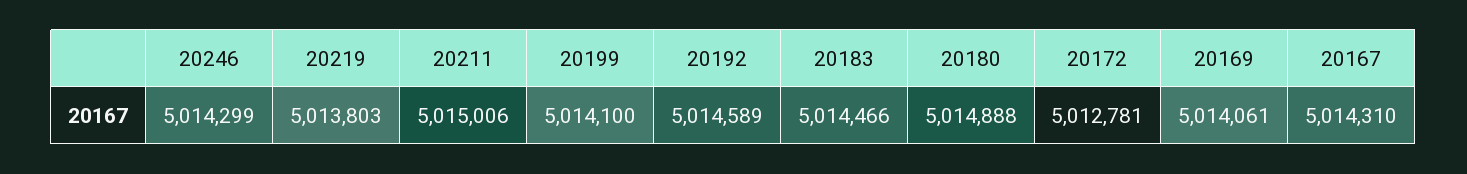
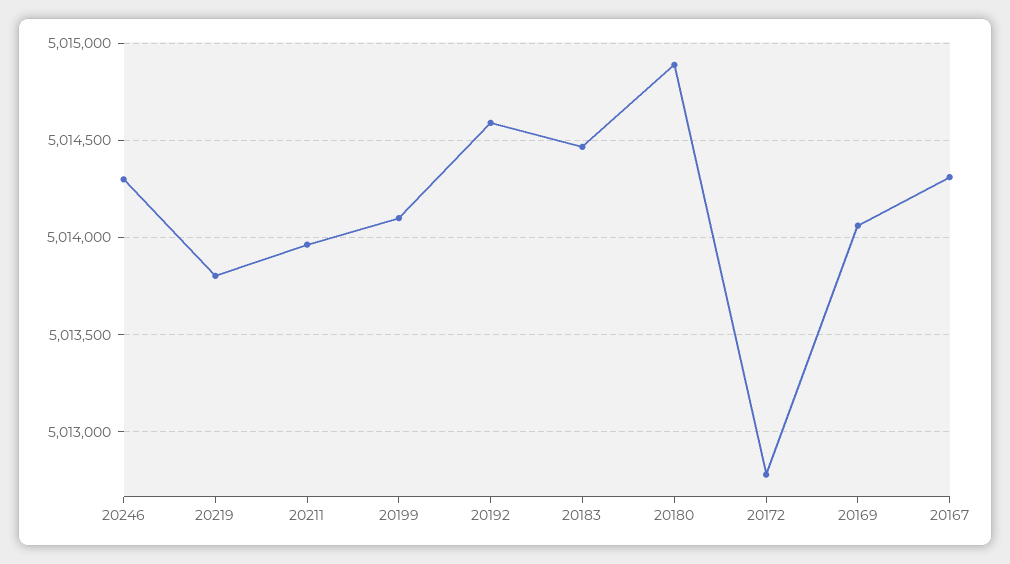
20211: 5015006 -> 5013950

